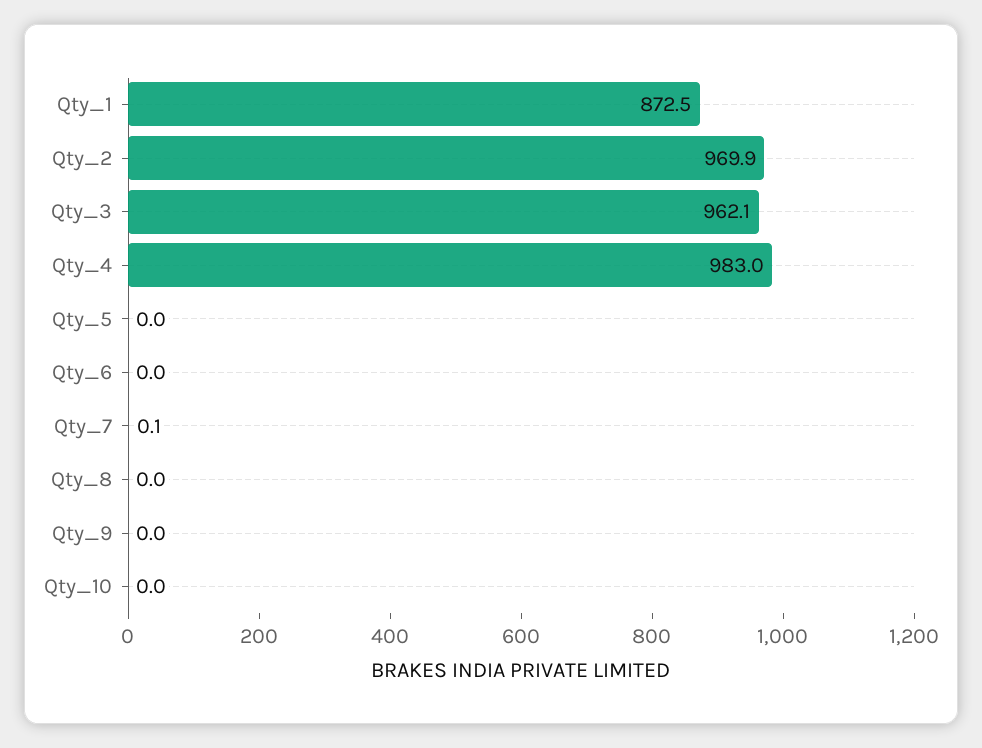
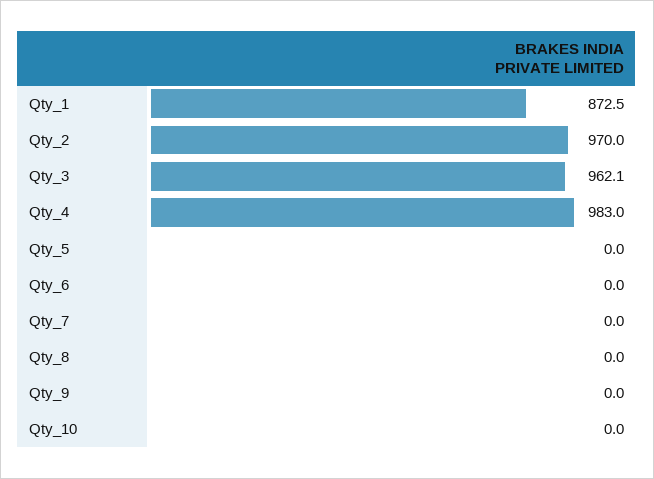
Qty_2: 969.9 -> 970
Qty_7: 0.1 -> 0

